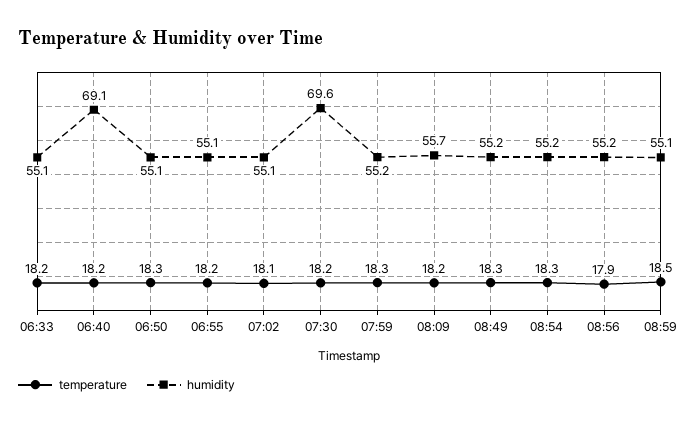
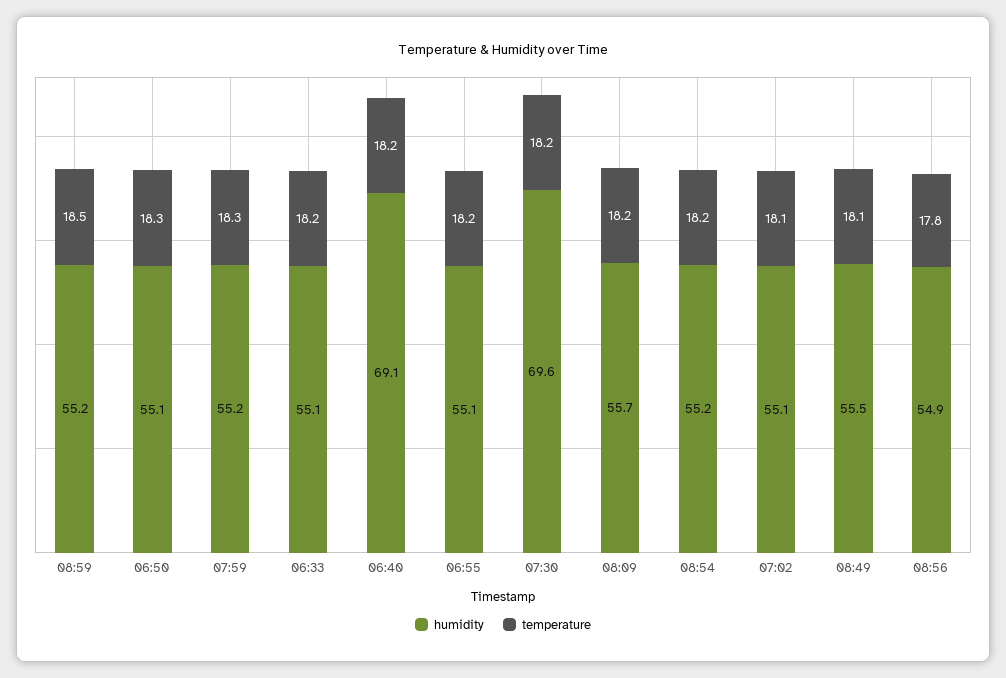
temperature, 08:49: 18.3 -> 18.1
humidity, 08:49: 55.2 -> 55.5
temperature, 08:54: 18.3 -> 18.2
temperature, 08:56: 17.9 -> 17.8
humidity, 08:56: 55.2 -> 54.9
humidity, 08:59: 55.1 -> 55.2

